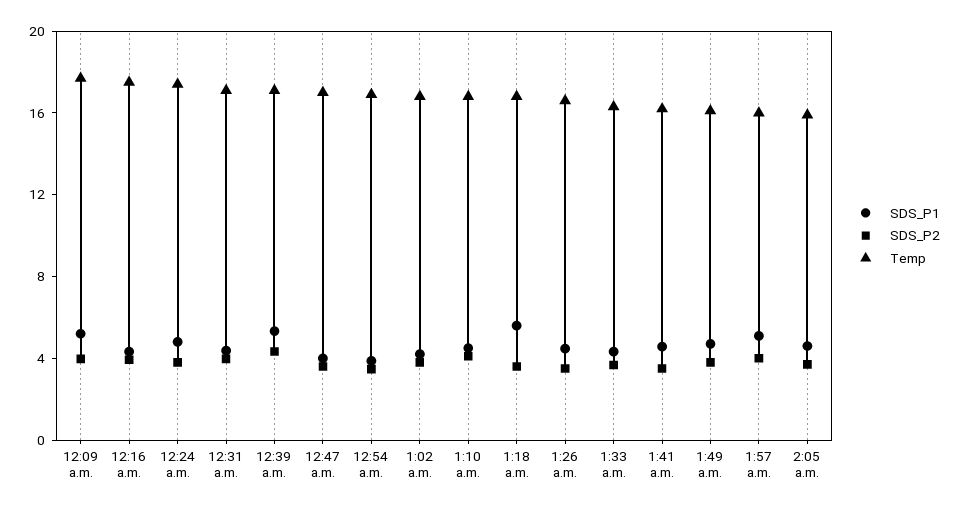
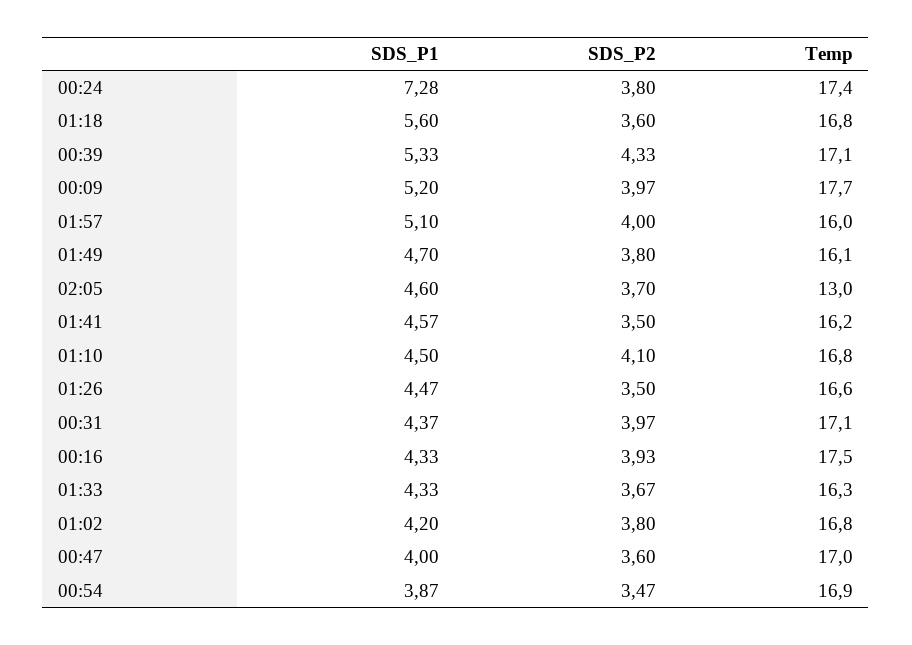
SDS_P1, 12:24 a.m.: 5 -> 7.28
Temp, 2:05 a.m.: 16 -> 13

